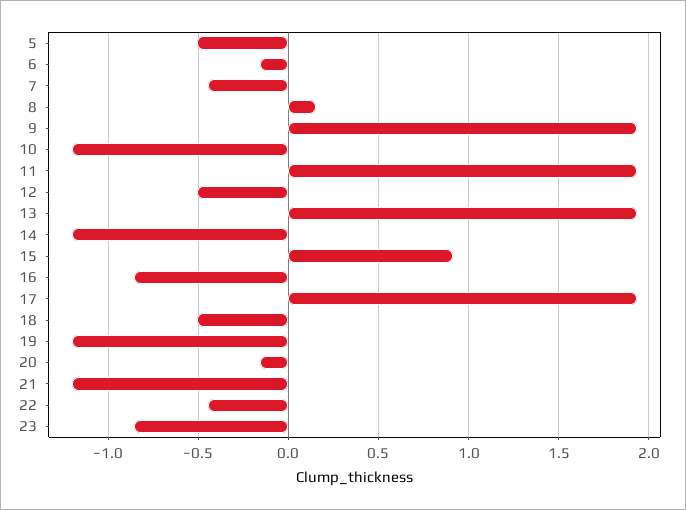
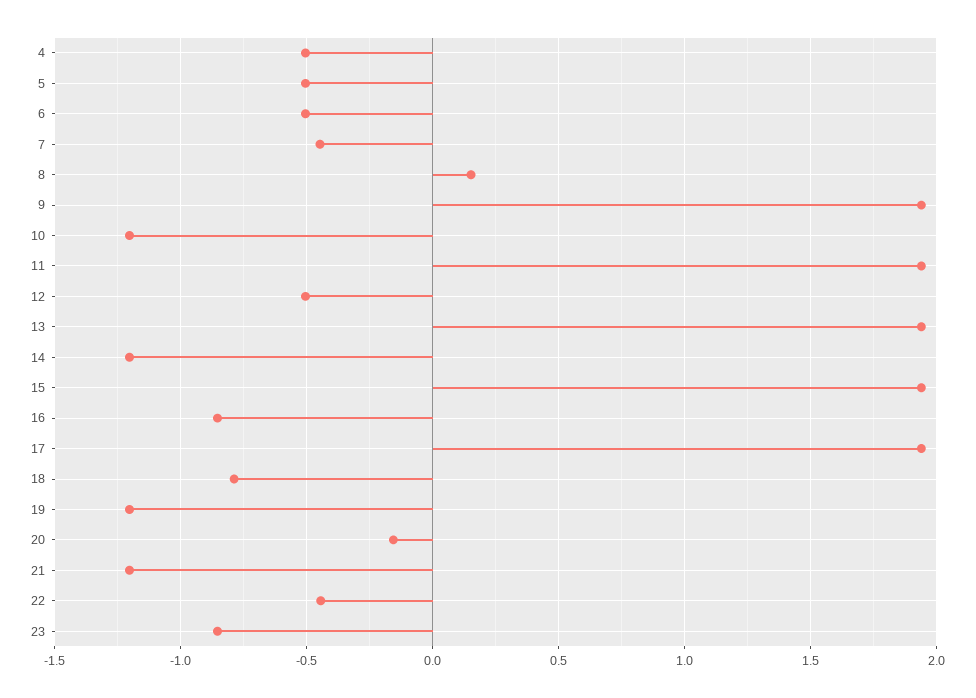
6: -0.15 -> -0.5
15: 0.9 -> 1.95
18: -0.5 -> -0.8
4: none -> -0.5

